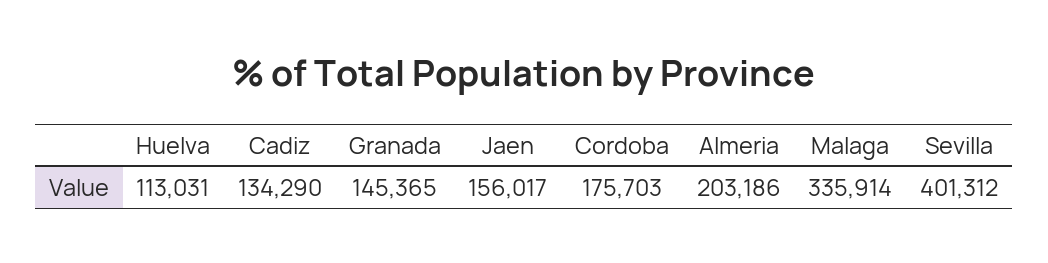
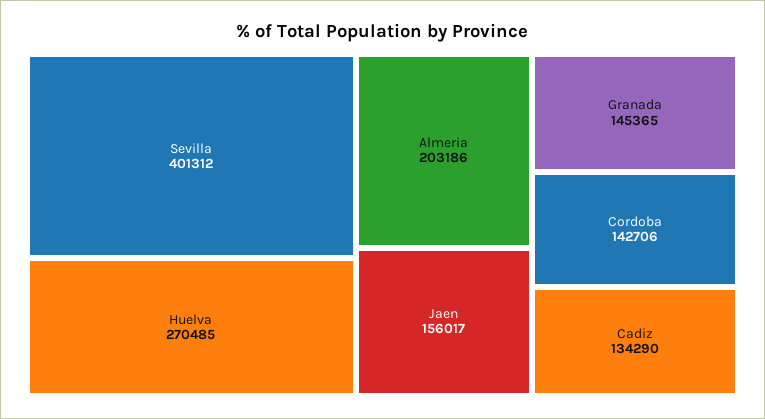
Huelva: 113031 -> 270485
Cordoba: 175703 -> 142706
Malaga: 335914 -> none

